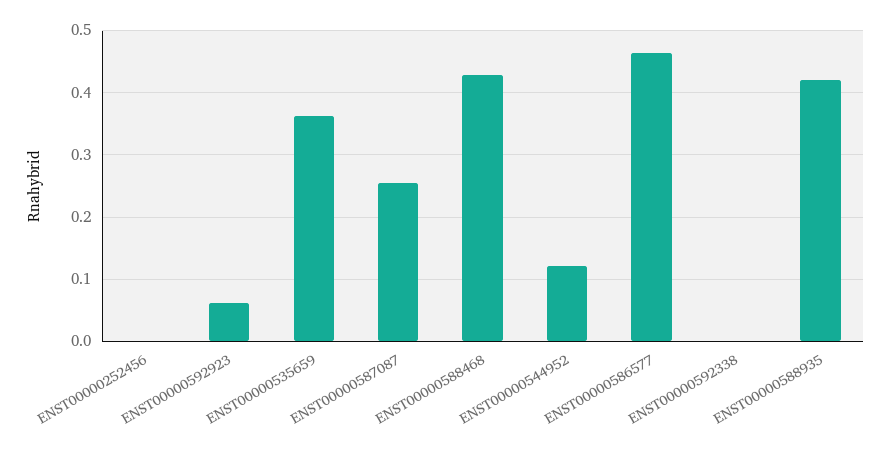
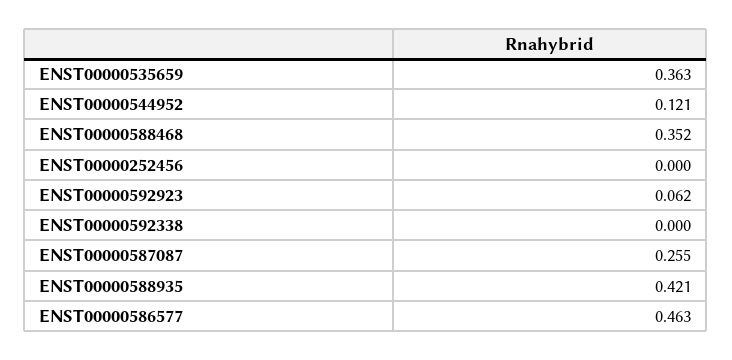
ENST00000588468: 0.43 -> 0.352

